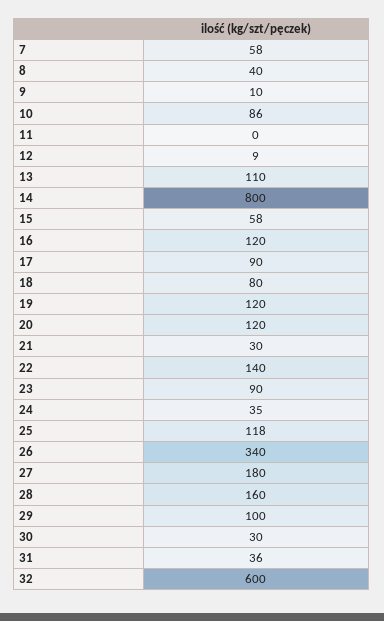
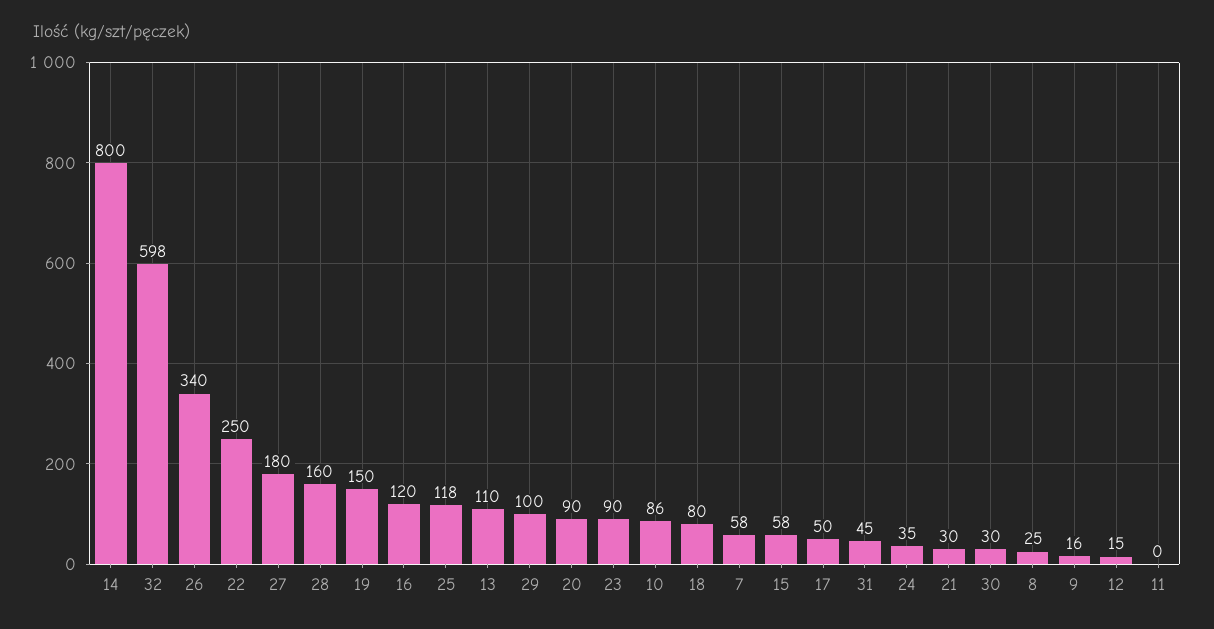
8: 40 -> 25
9: 10 -> 16
12: 9 -> 15
17: 90 -> 50
19: 120 -> 150
20: 120 -> 90
22: 140 -> 250
31: 36 -> 45
32: 600 -> 598

